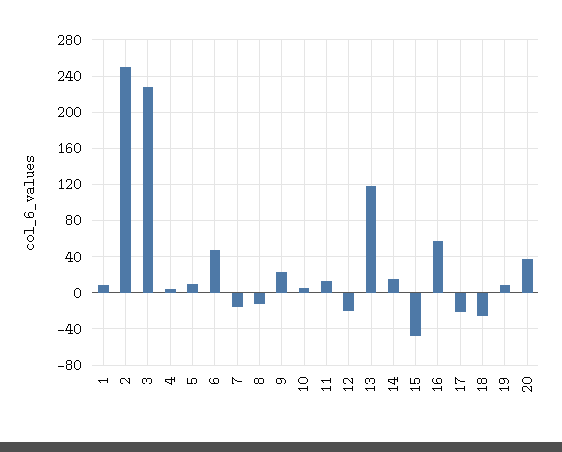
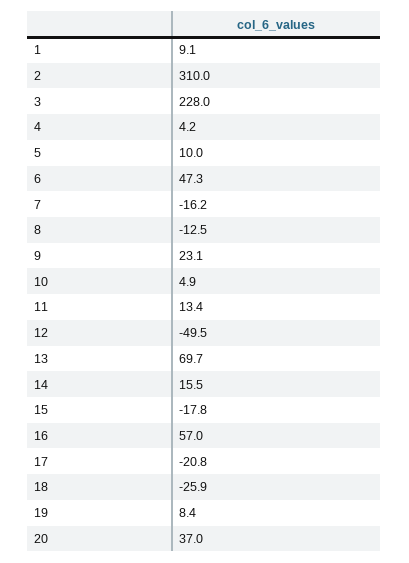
2: 250 -> 310
12: -20 -> -49.5
13: 120 -> 69.7
15: -50 -> -17.8

